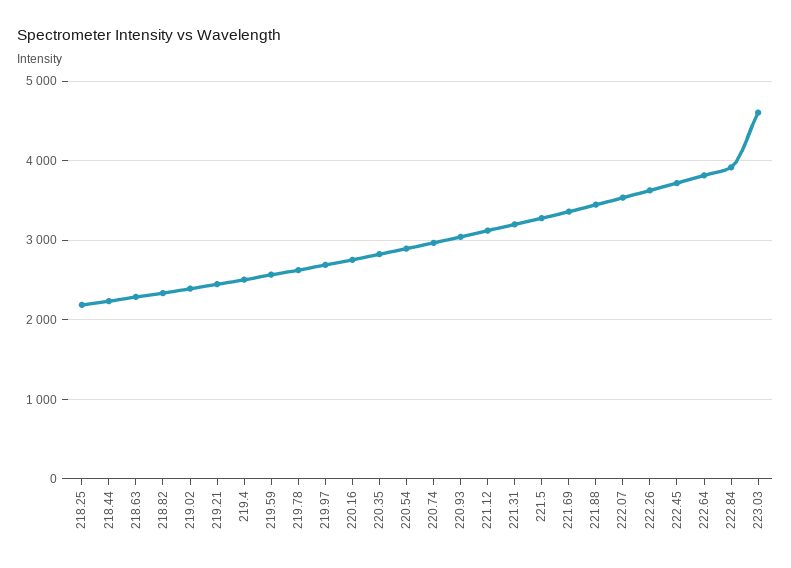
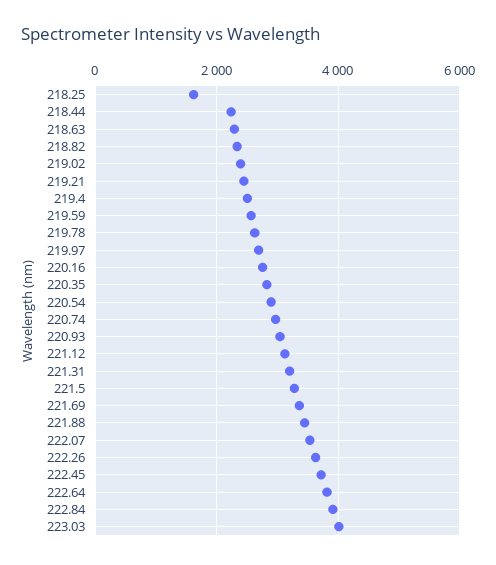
218.25: 2200 -> 1600
223.03: 4600 -> 4000

